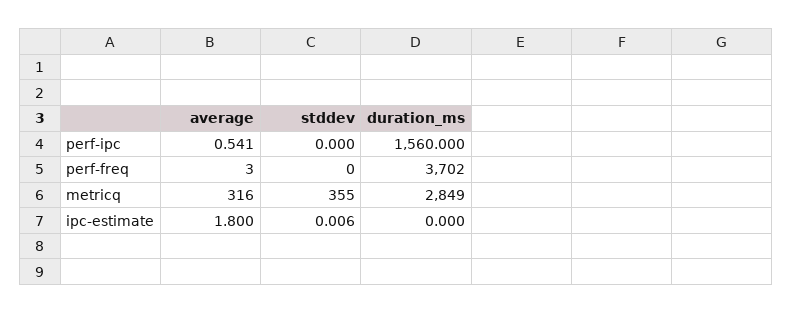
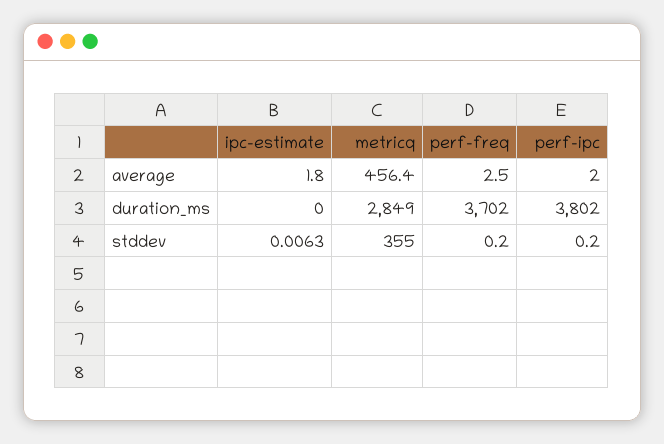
average, perf-ipc: 0.541 -> 2
stddev, perf-ipc: 0 -> 0.2
duration_ms, perf-ipc: 1560 -> 3802
average, metricq: 316 -> 456.4

